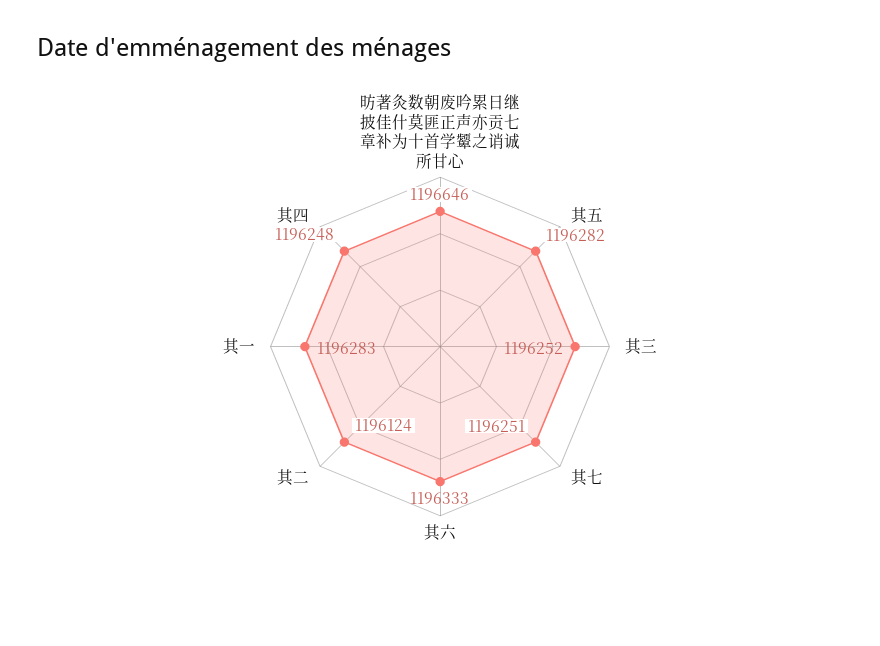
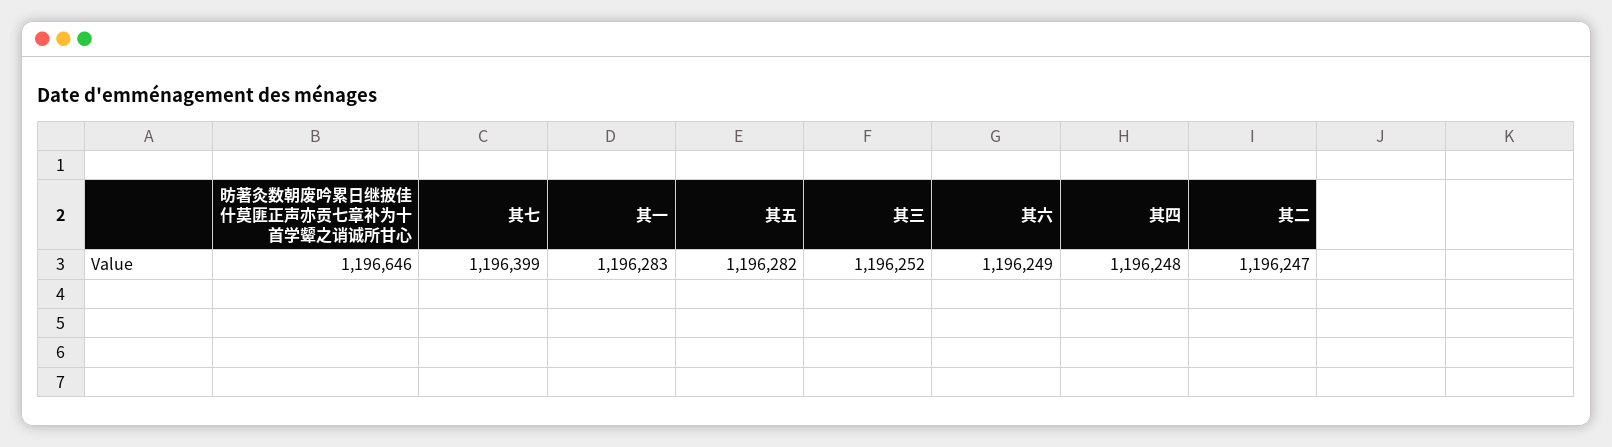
其七: 1196251 -> 1196399
其六: 1196333 -> 1196249
其二: 1196124 -> 1196247

